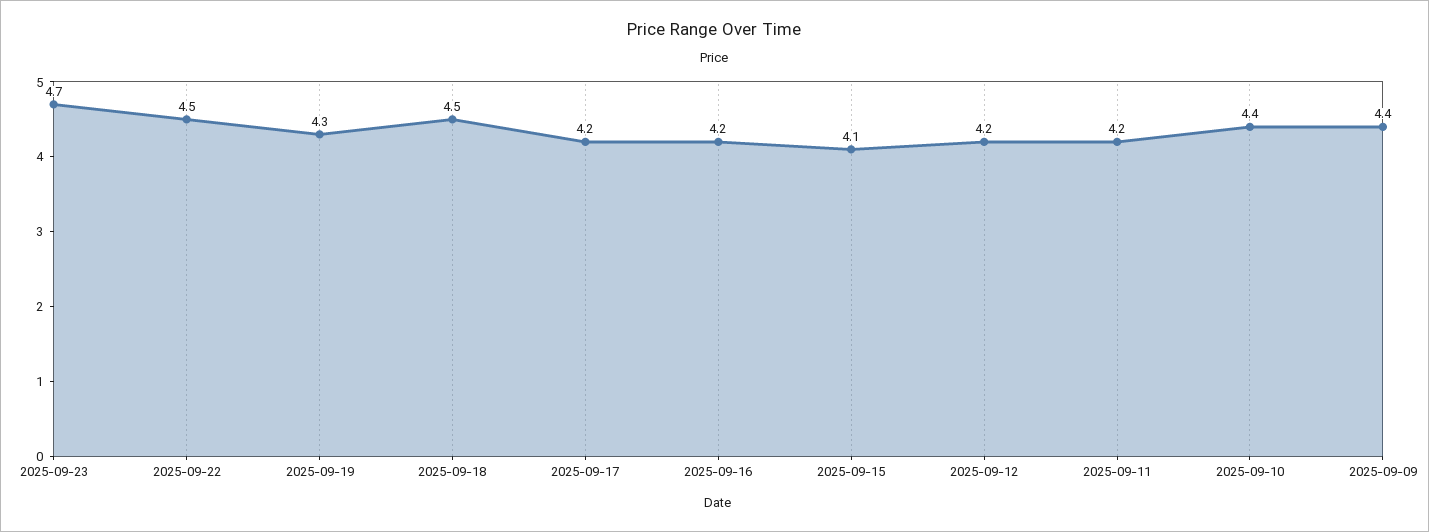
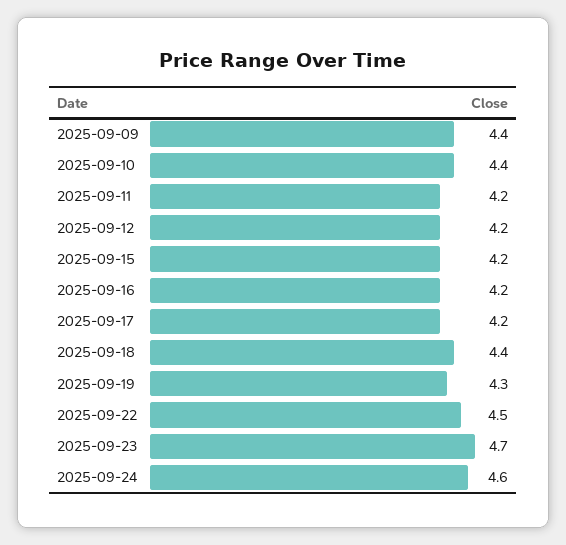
2025-09-18: 4.5 -> 4.4
2025-09-15: 4.1 -> 4.2
2025-09-24: none -> 4.6

